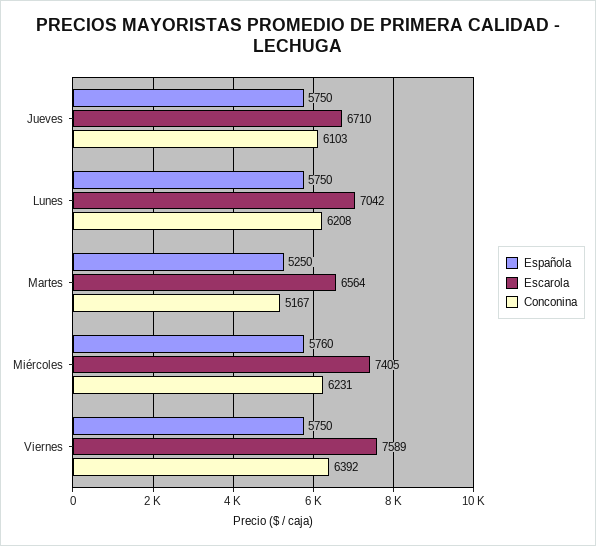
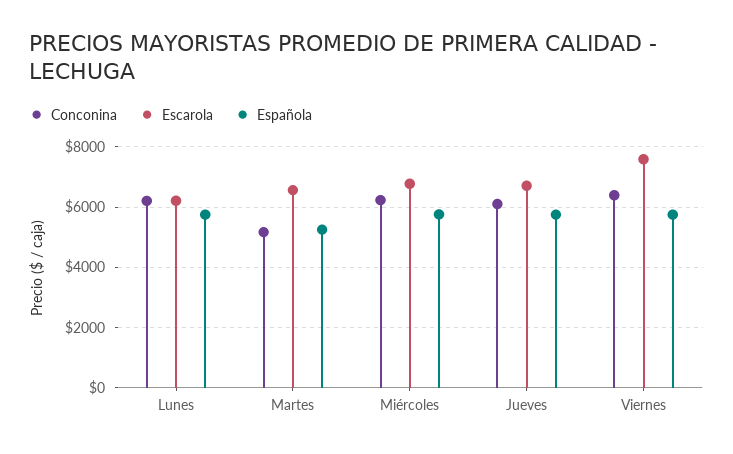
Escarola, Lunes: 7042 -> 6200
Escarola, Miércoles: 7405 -> 6800

